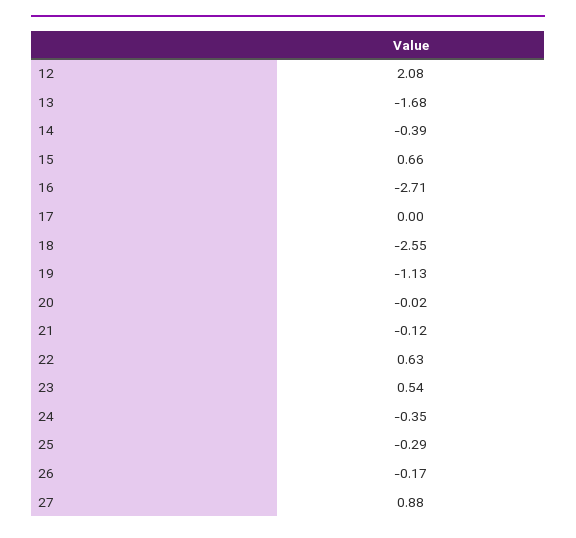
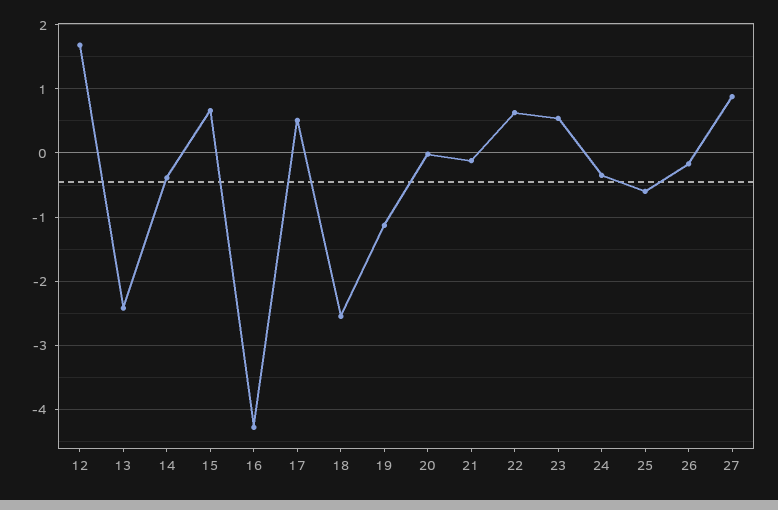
12: 2.08 -> 1.7
13: -1.68 -> -2.4
16: -2.71 -> -4.3
17: 0 -> 0.5
25: -0.29 -> -0.6

